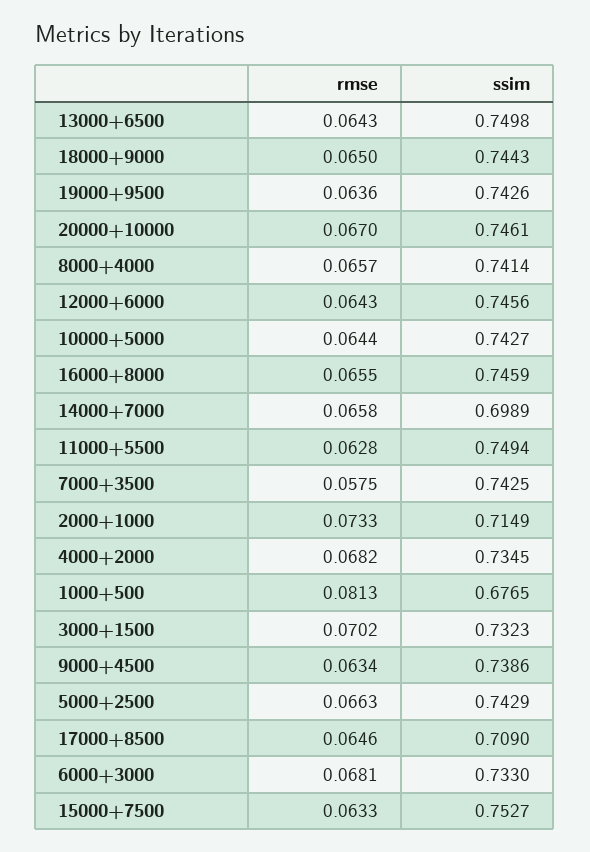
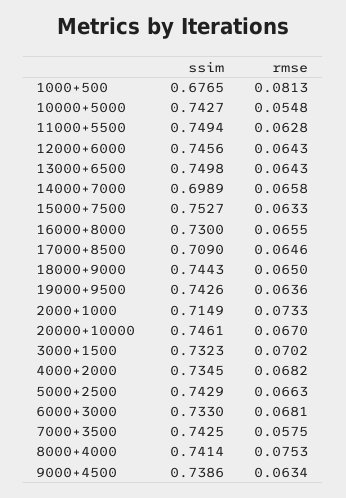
rmse, 8000+4000: 0.0657 -> 0.0753
rmse, 10000+5000: 0.0644 -> 0.0548
ssim, 16000+8000: 0.7459 -> 0.73

